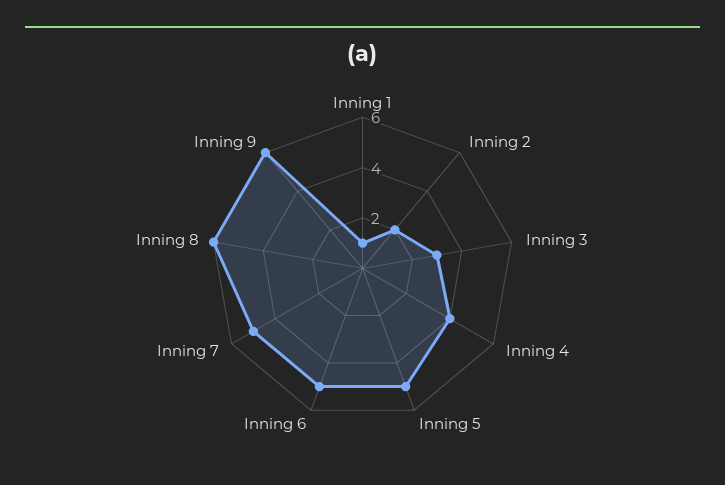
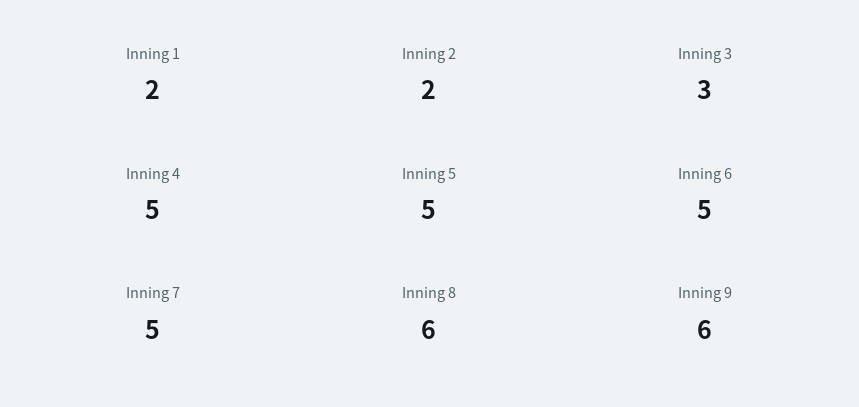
Inning 1: 1 -> 2
Inning 4: 4 -> 5

